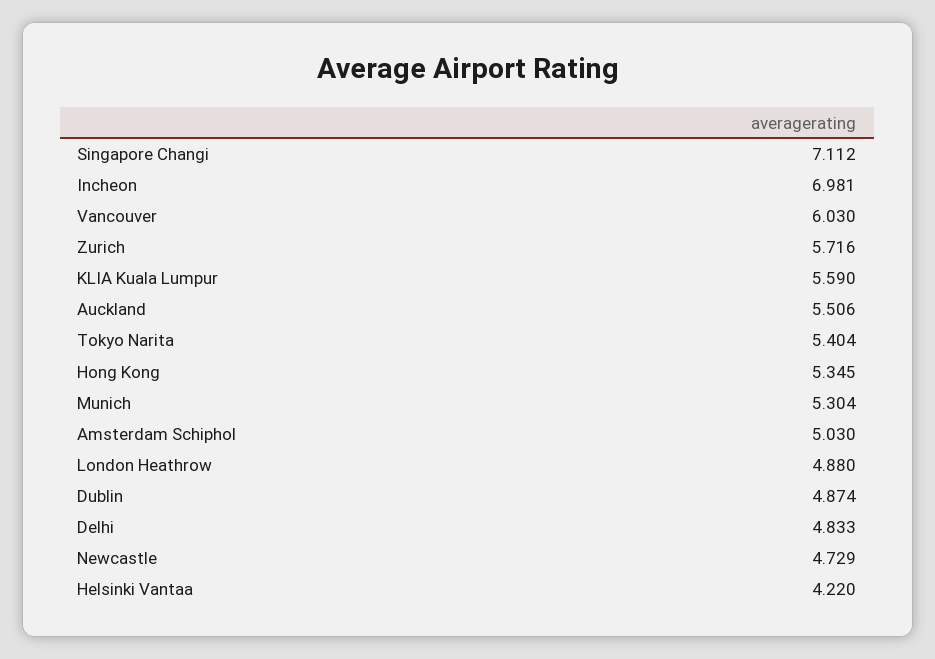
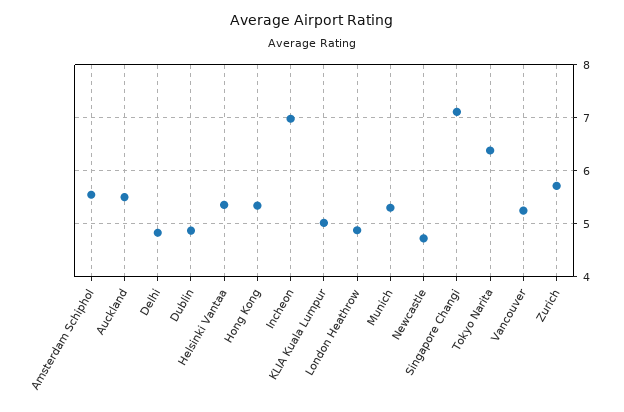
Vancouver: 6.03 -> 5.2
KLIA Kuala Lumpur: 5.59 -> 5
Tokyo Narita: 5.404 -> 6.4
Amsterdam Schiphol: 5.03 -> 5.6
Helsinki Vantaa: 4.22 -> 5.4

